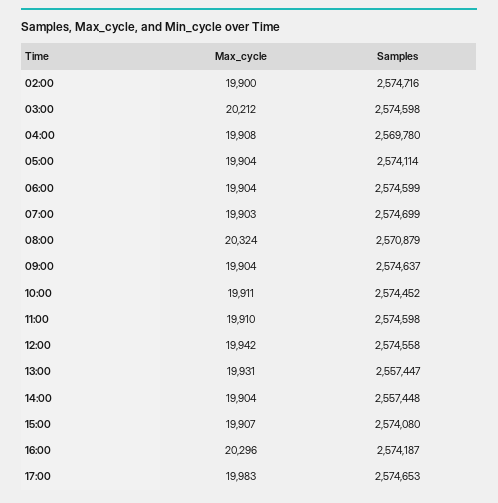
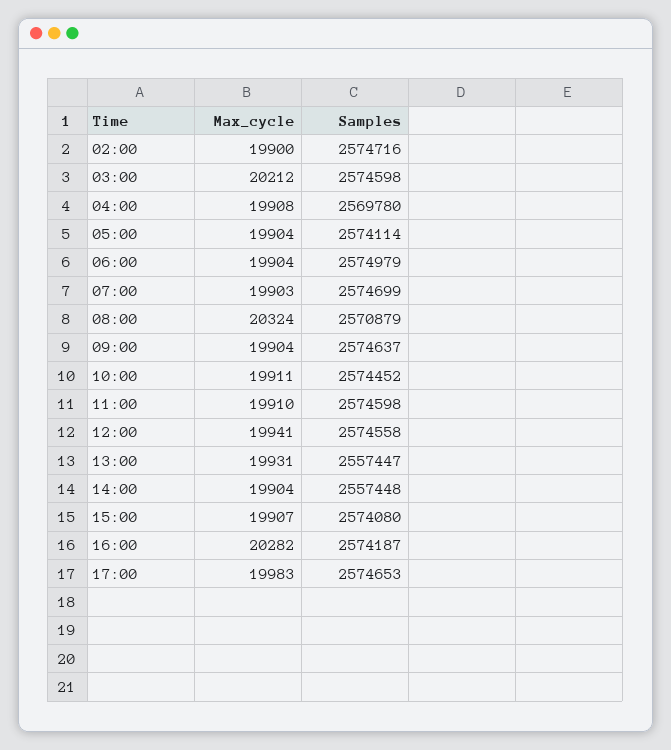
Samples, 06:00: 2574599 -> 2574979
Max_cycle, 12:00: 19942 -> 19941
Max_cycle, 16:00: 20296 -> 20282

